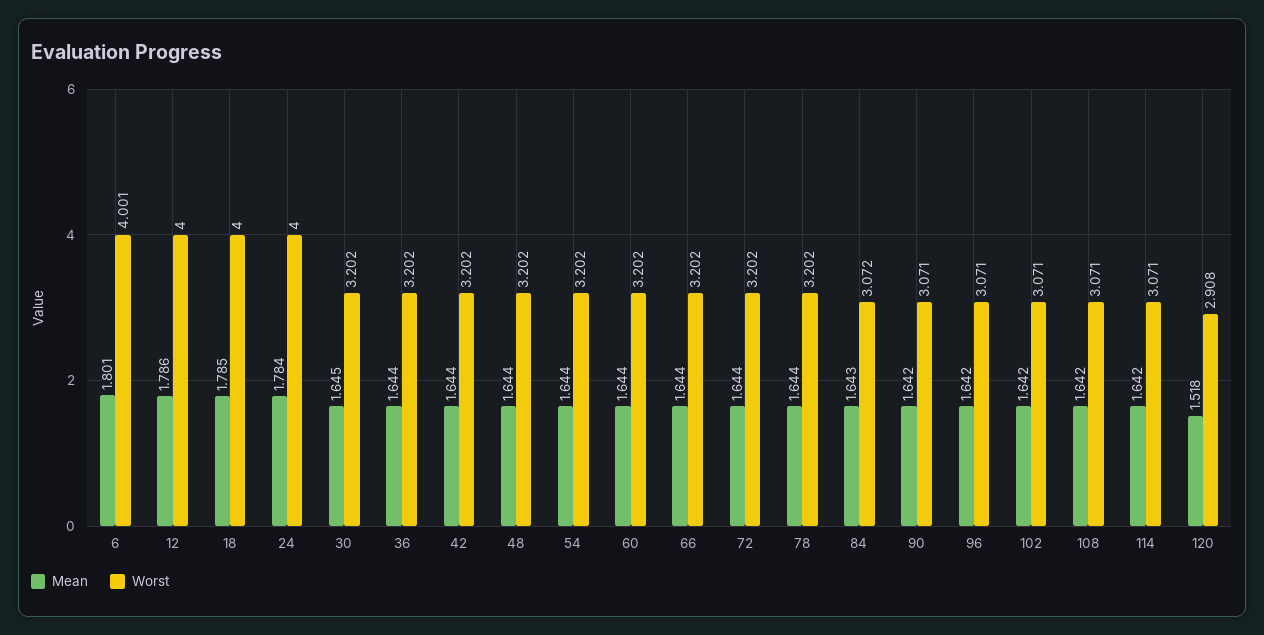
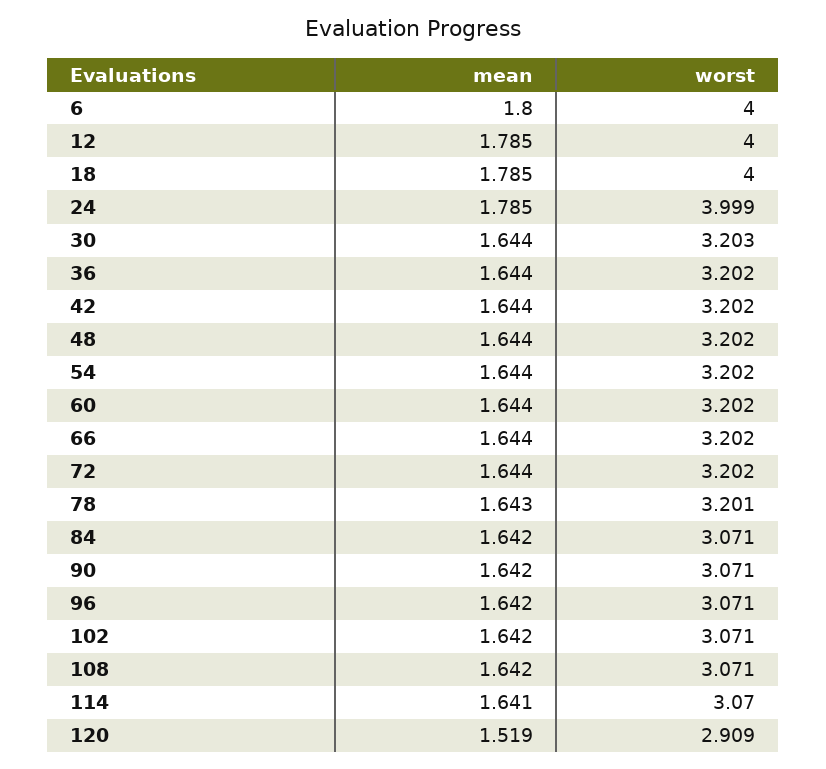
Mean, 6: 1.801 -> 1.8
Worst, 6: 4.001 -> 4
Mean, 12: 1.786 -> 1.785
Mean, 24: 1.784 -> 1.785
Worst, 24: 4 -> 3.999
Mean, 30: 1.645 -> 1.644
Worst, 30: 3.202 -> 3.203
Mean, 78: 1.644 -> 1.643
Worst, 78: 3.202 -> 3.201
Mean, 84: 1.643 -> 1.642
Worst, 84: 3.072 -> 3.071
Mean, 114: 1.642 -> 1.641
Worst, 114: 3.071 -> 3.07
Mean, 120: 1.518 -> 1.519
Worst, 120: 2.908 -> 2.909

